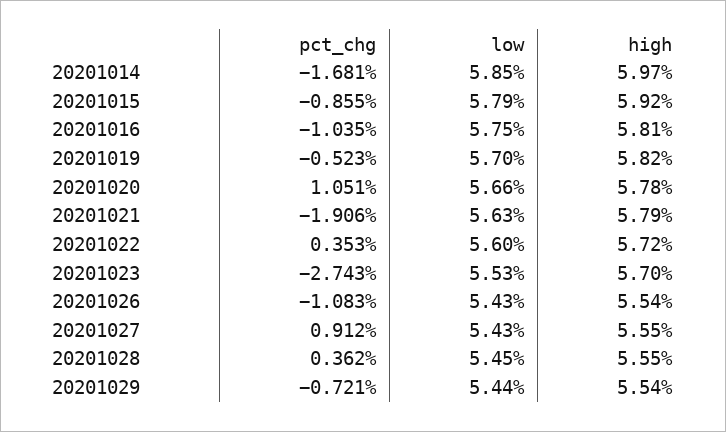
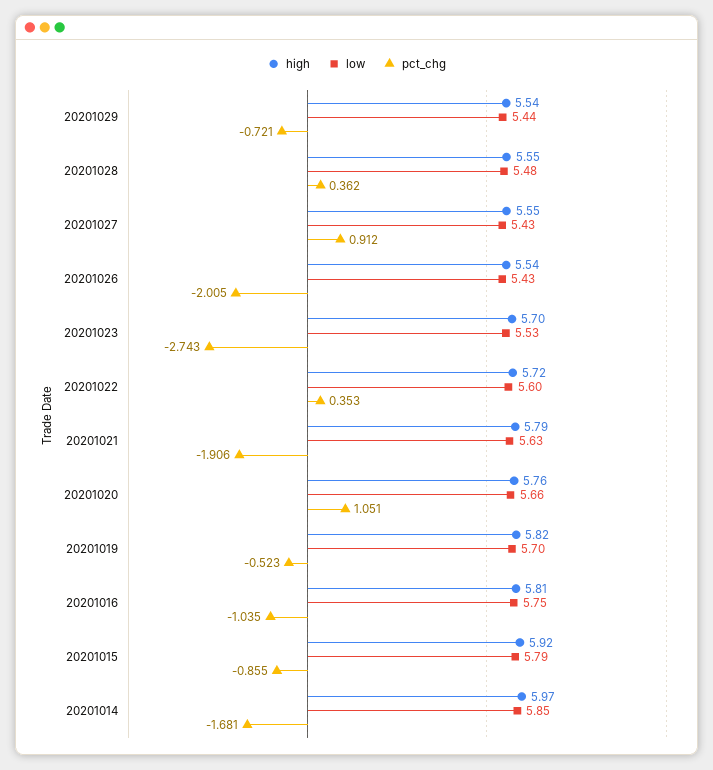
high, 20201020: 5.78 -> 5.76
pct_chg, 20201026: -1.083 -> -2.005
low, 20201028: 5.45 -> 5.48

